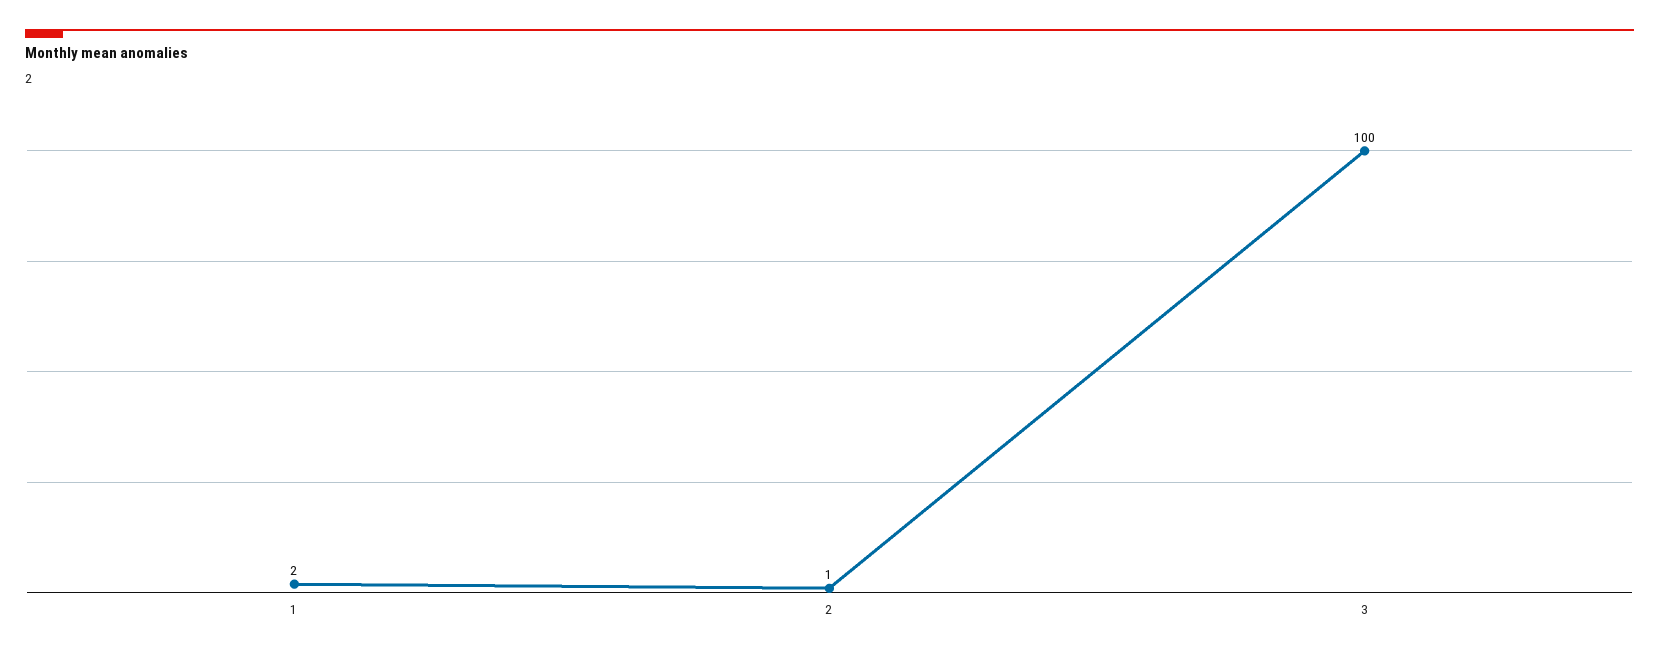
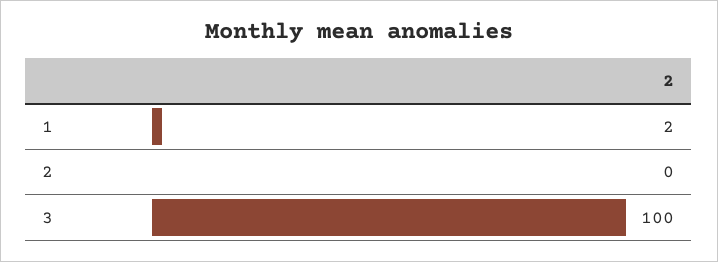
2: 1 -> 0

